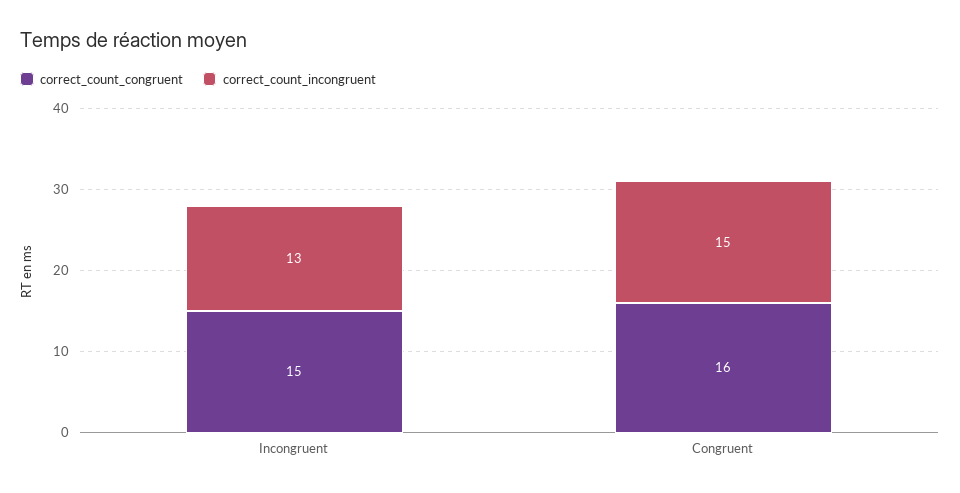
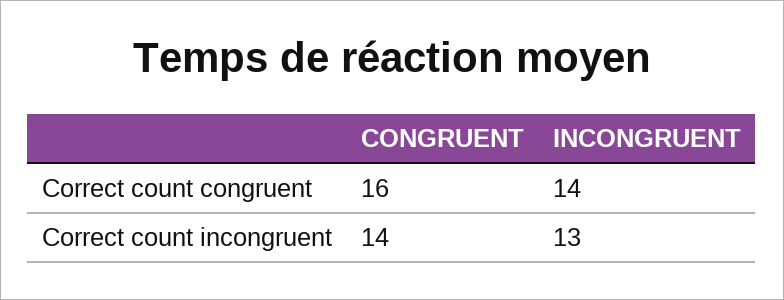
correct_count_congruent, Incongruent: 15 -> 14
correct_count_incongruent, Congruent: 15 -> 14

